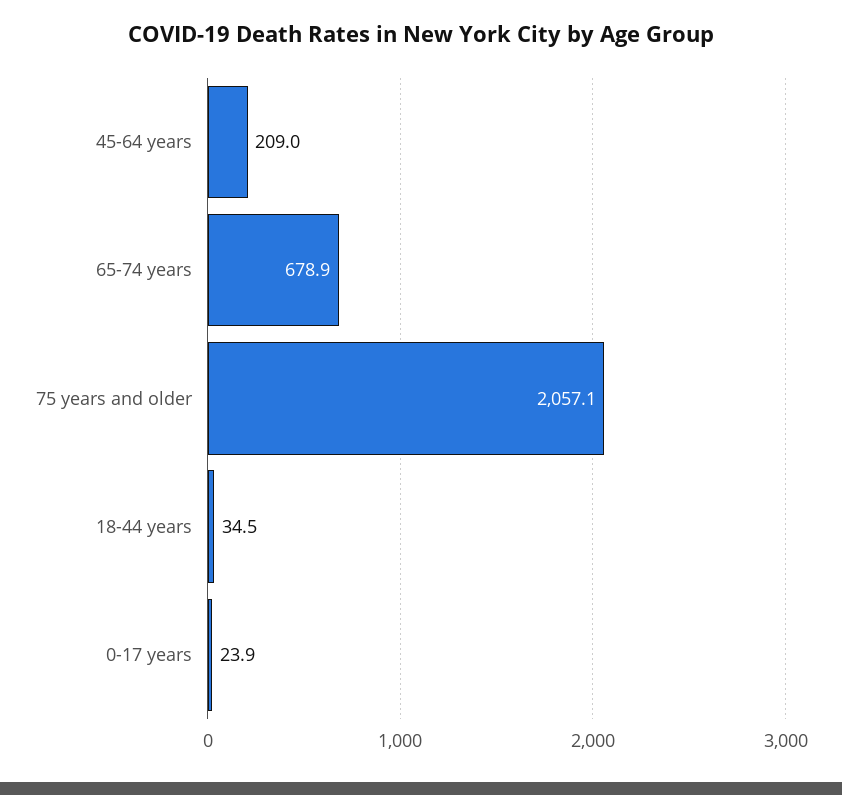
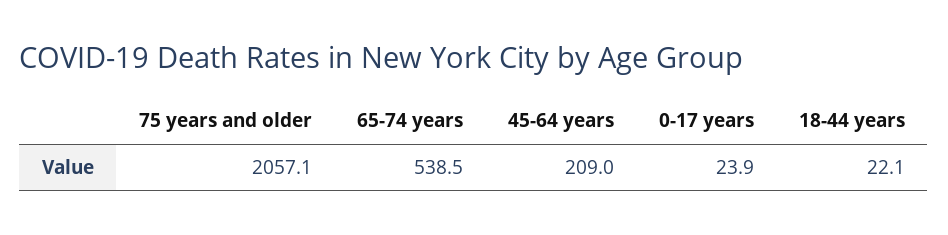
65-74 years: 678.9 -> 538.5
18-44 years: 34.5 -> 22.1

